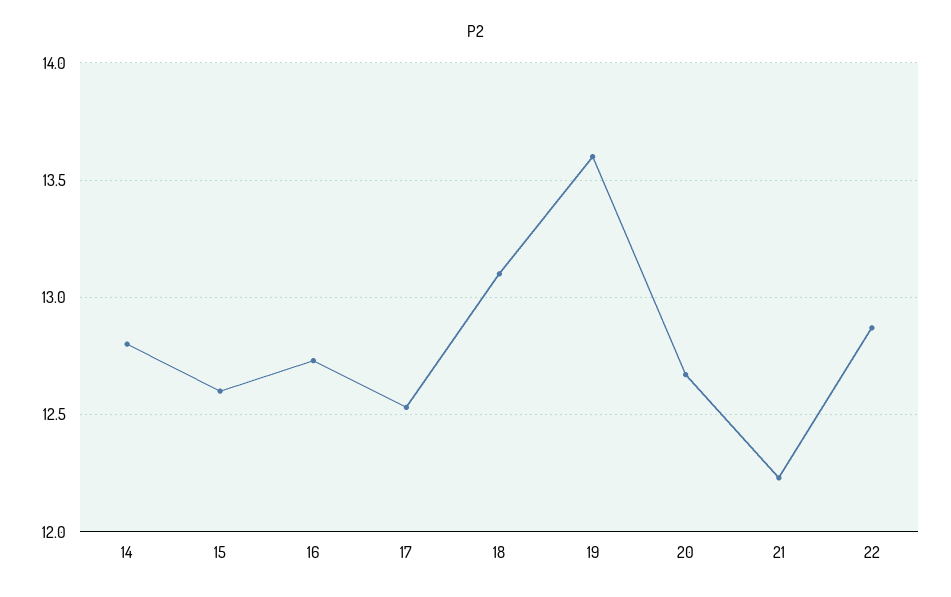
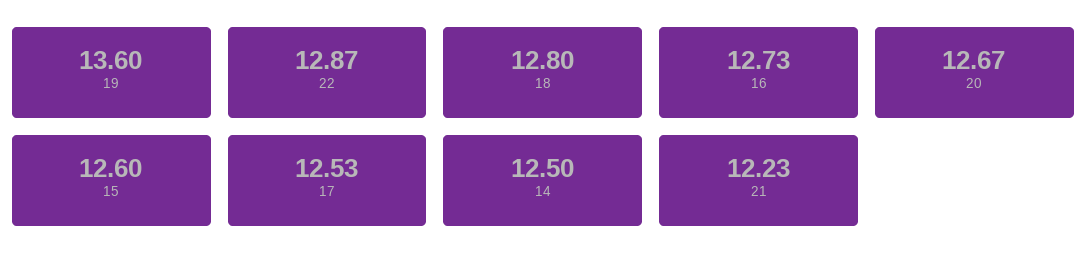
14: 12.8 -> 12.5
18: 13.1 -> 12.8

